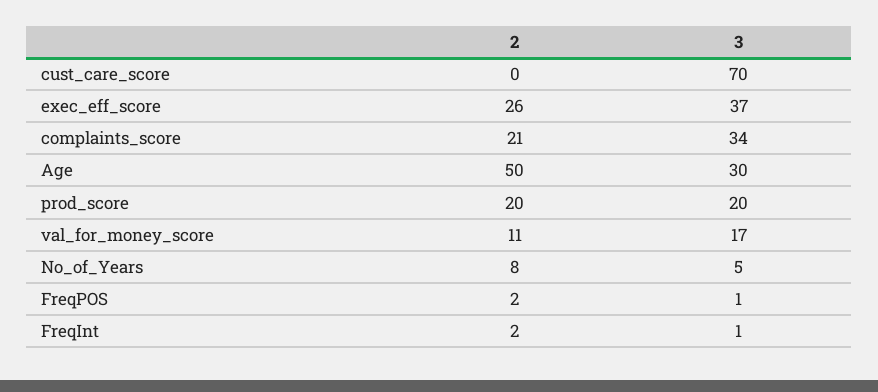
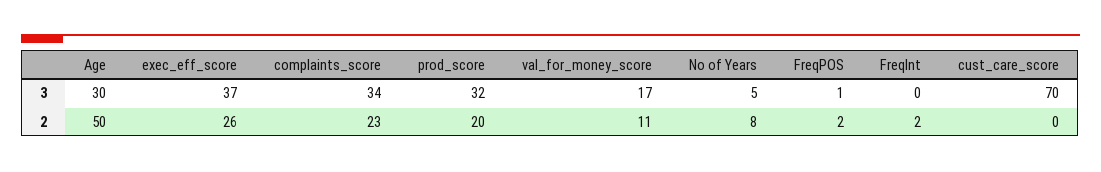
2, complaints_score: 21 -> 23
3, prod_score: 20 -> 32
3, FreqInt: 1 -> 0

